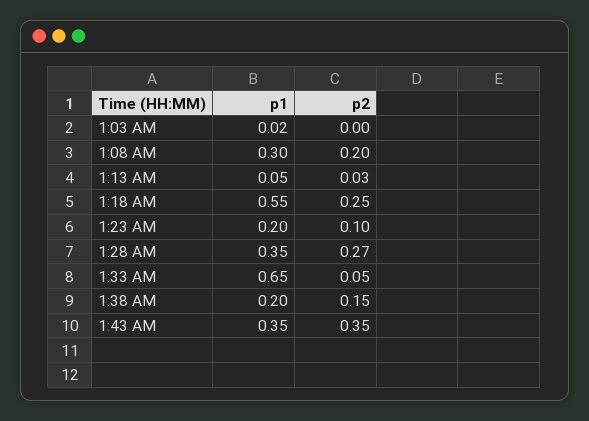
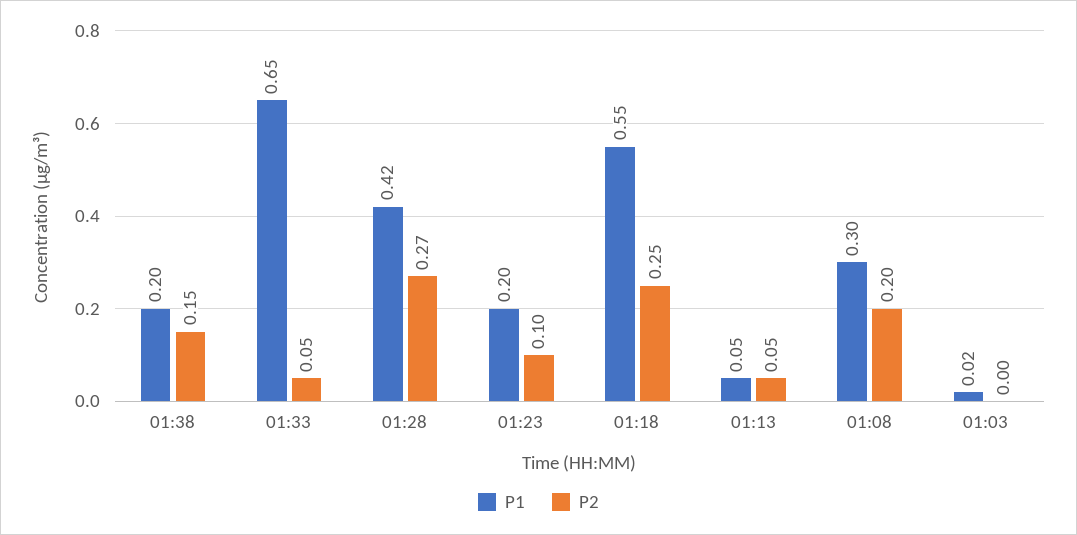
p2, 1:13 AM: 0.03 -> 0.05
p1, 1:28 AM: 0.35 -> 0.42
p1, 1:43 AM: 0.35 -> none
p2, 1:43 AM: 0.35 -> none

